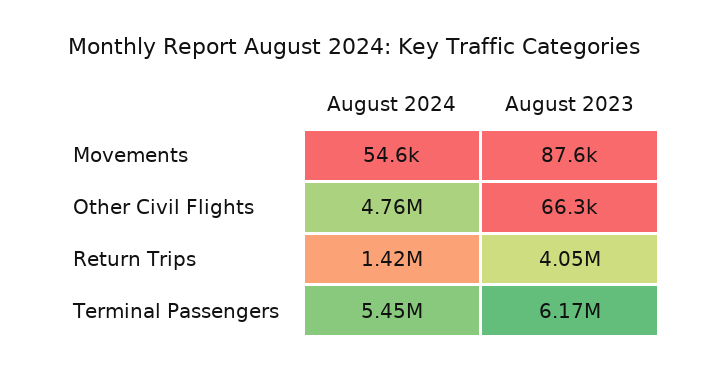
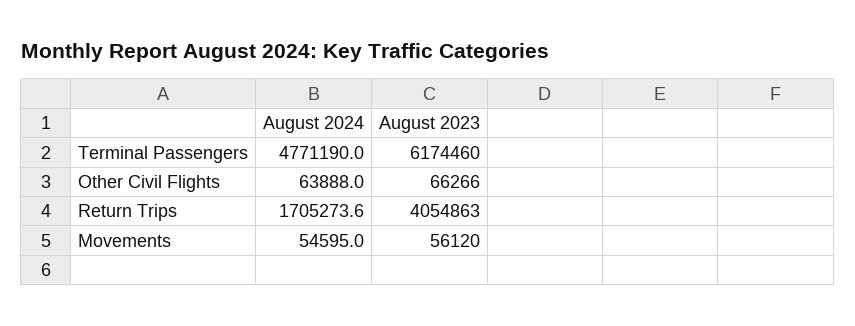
August 2023, Movements: 87600 -> 56120
August 2024, Other Civil Flights: 4760000 -> 63888
August 2024, Return Trips: 1420000 -> 1705273.6
August 2024, Terminal Passengers: 5450000 -> 4771190

